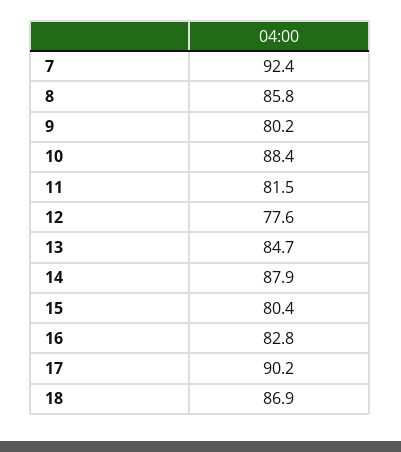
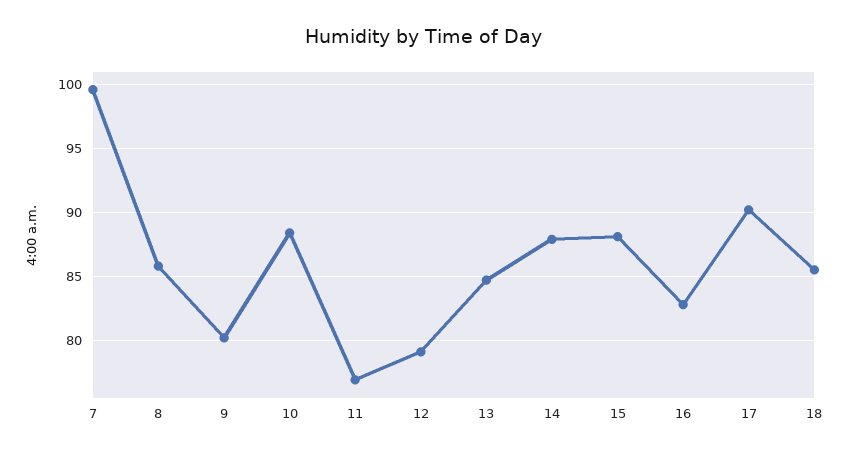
7: 92.4 -> 99.5
11: 81.5 -> 77
12: 77.6 -> 79
15: 80.4 -> 88
18: 86.9 -> 85.5

